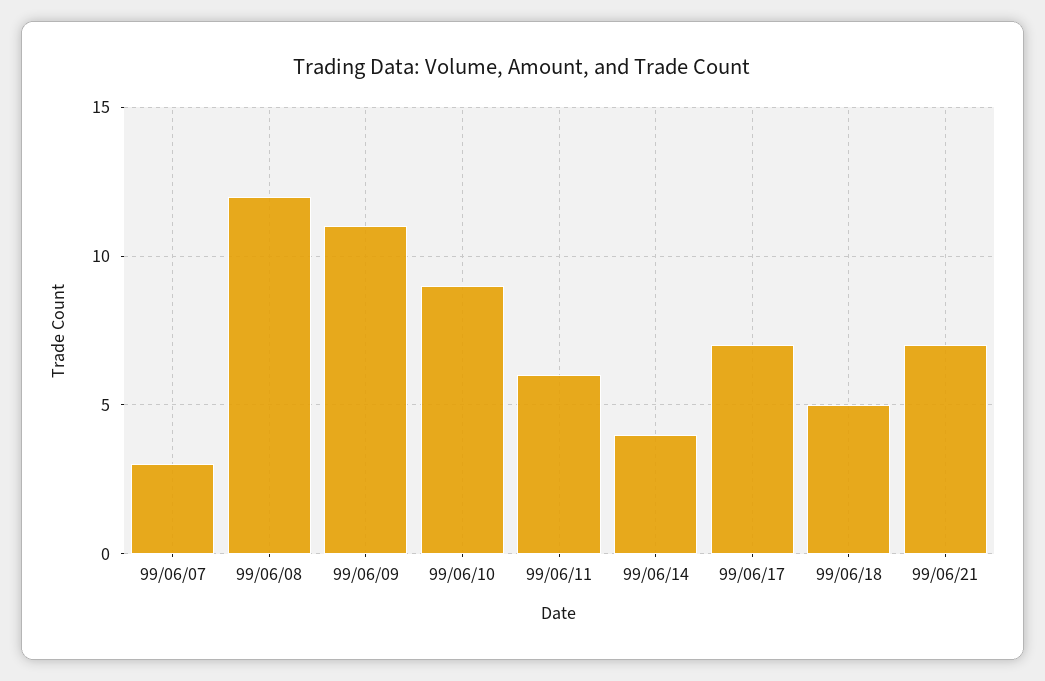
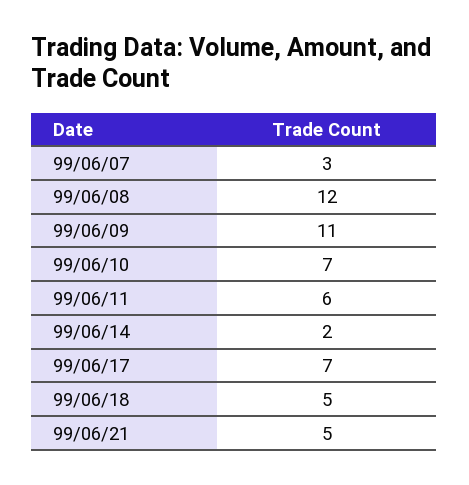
99/06/10: 9 -> 7
99/06/14: 4 -> 2
99/06/21: 7 -> 5

